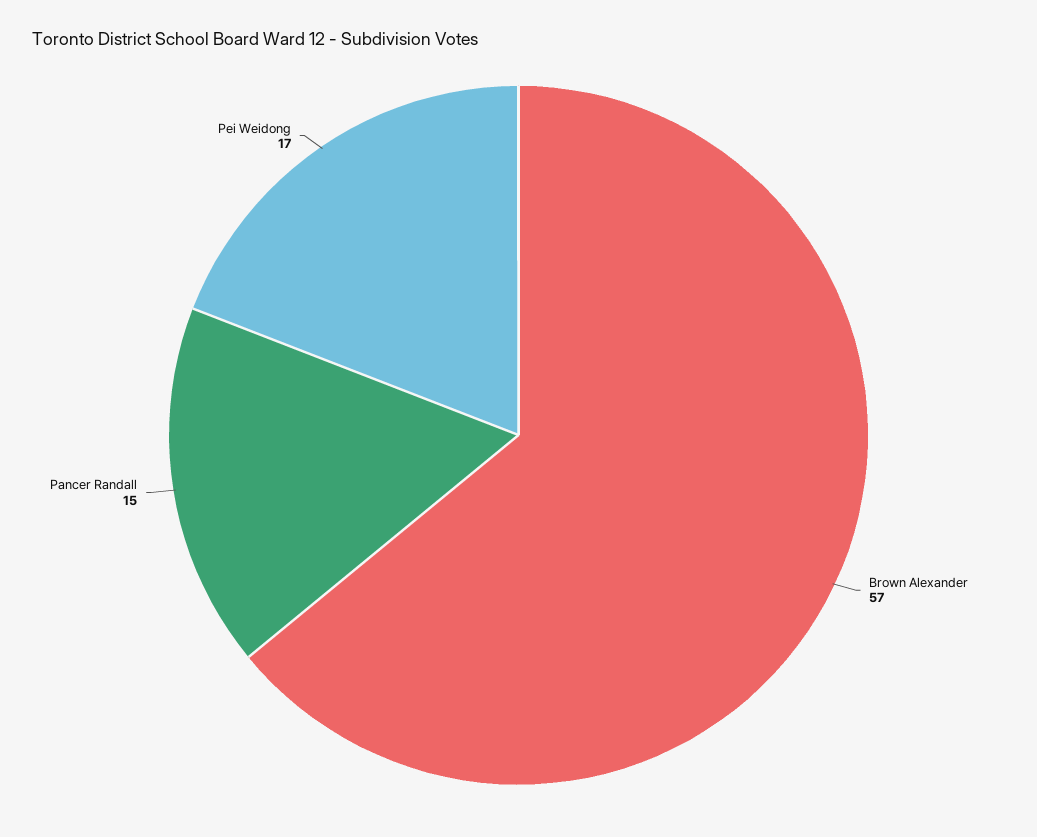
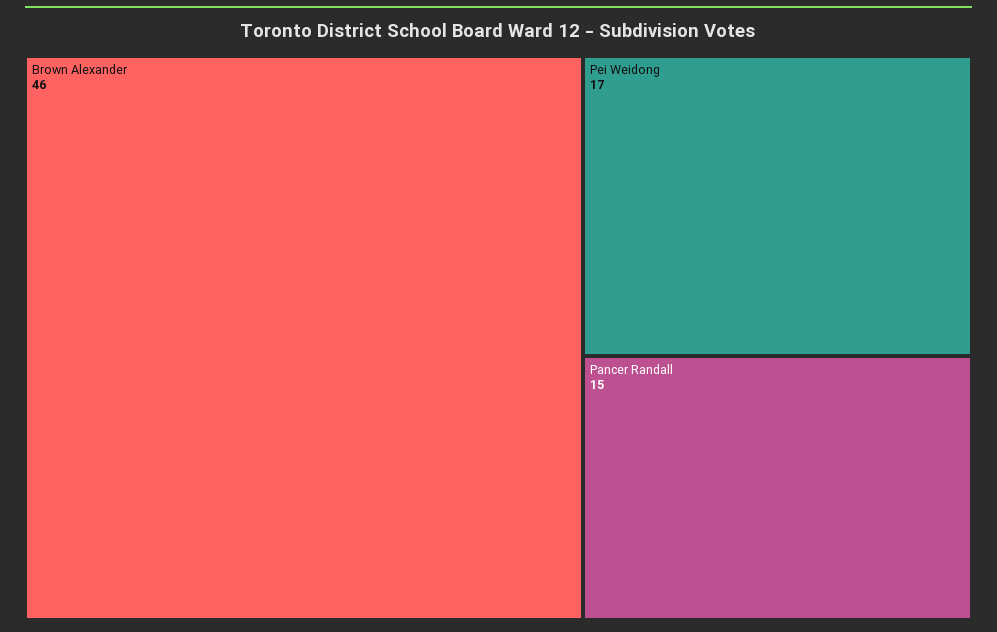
Brown Alexander: 57 -> 46

